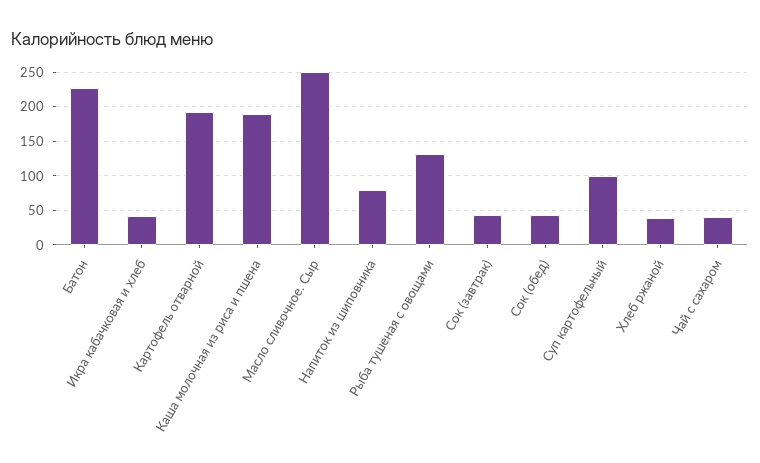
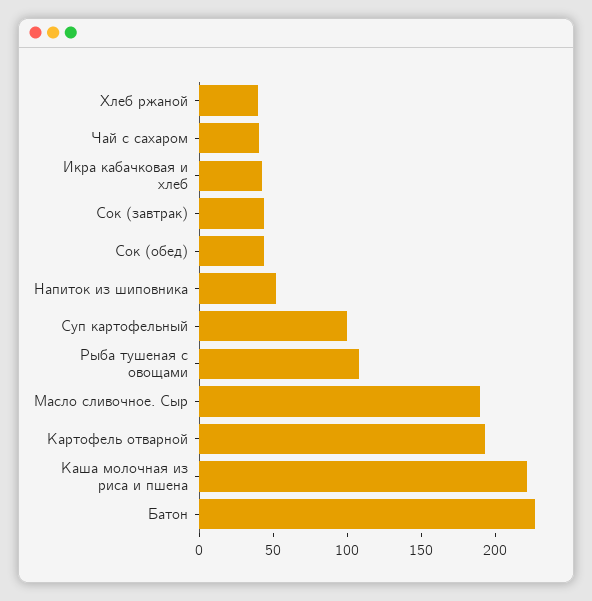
Каша молочная из риса и пшена: 190 -> 220
Масло сливочное. Сыр: 250 -> 190
Напиток из шиповника: 80 -> 50
Рыба тушеная с овощами: 130 -> 110

